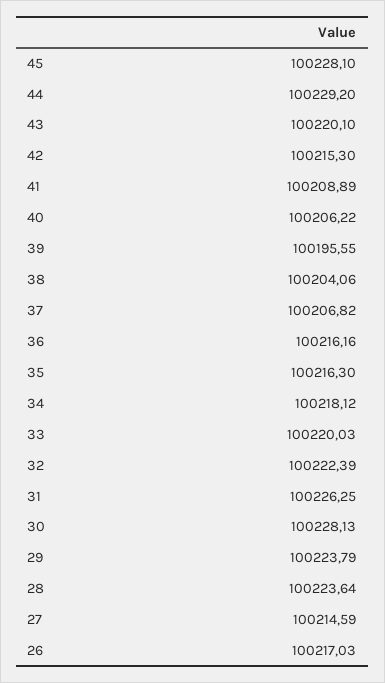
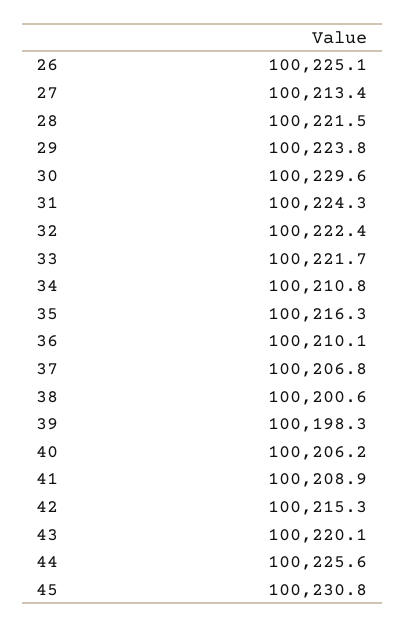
45: 100228.1 -> 100230.8
44: 100229.2 -> 100225.6
39: 100195.55 -> 100198.3
38: 100204.06 -> 100200.6
36: 100216.16 -> 100210.1
34: 100218.12 -> 100210.8
33: 100220.03 -> 100221.7
31: 100226.25 -> 100224.3
30: 100228.13 -> 100229.6
28: 100223.64 -> 100221.5
27: 100214.59 -> 100213.4
26: 100217.03 -> 100225.1

